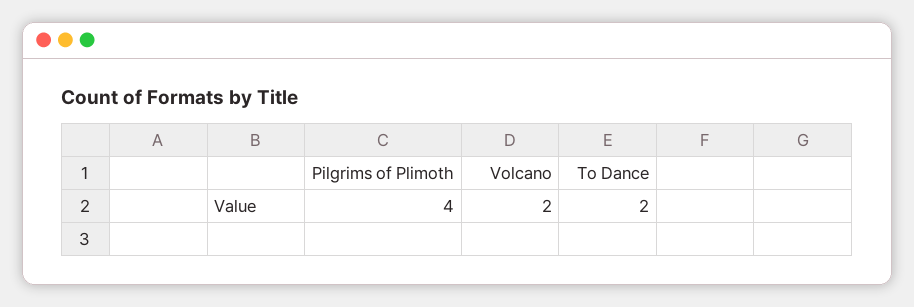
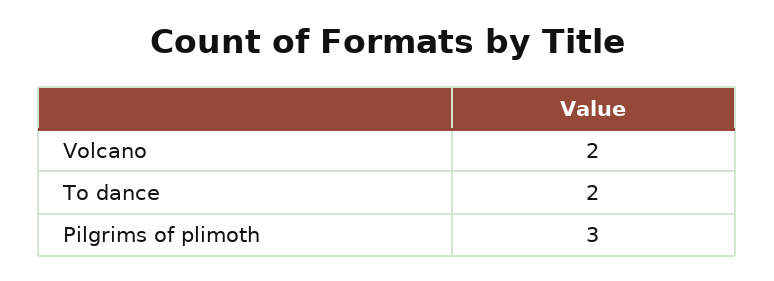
Pilgrims of Plimoth: 4 -> 3

